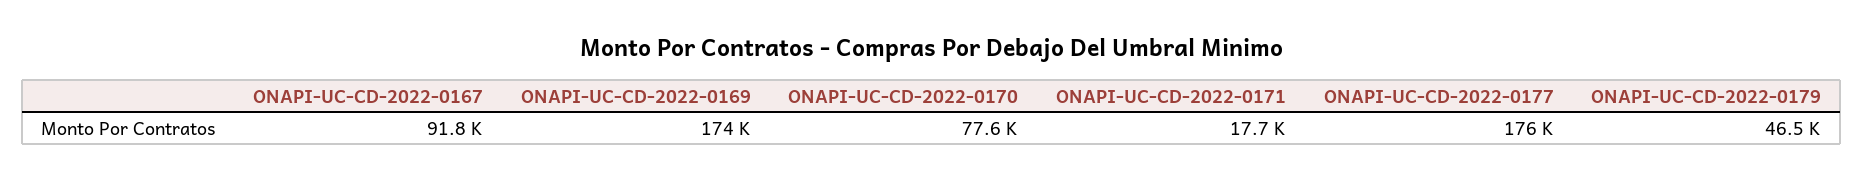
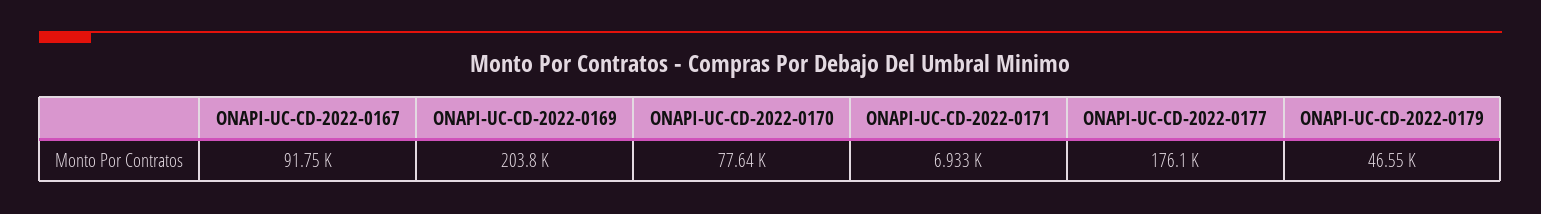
ONAPI-UC-CD-2022-0169: 174000 -> 203800
ONAPI-UC-CD-2022-0171: 17700 -> 6933

